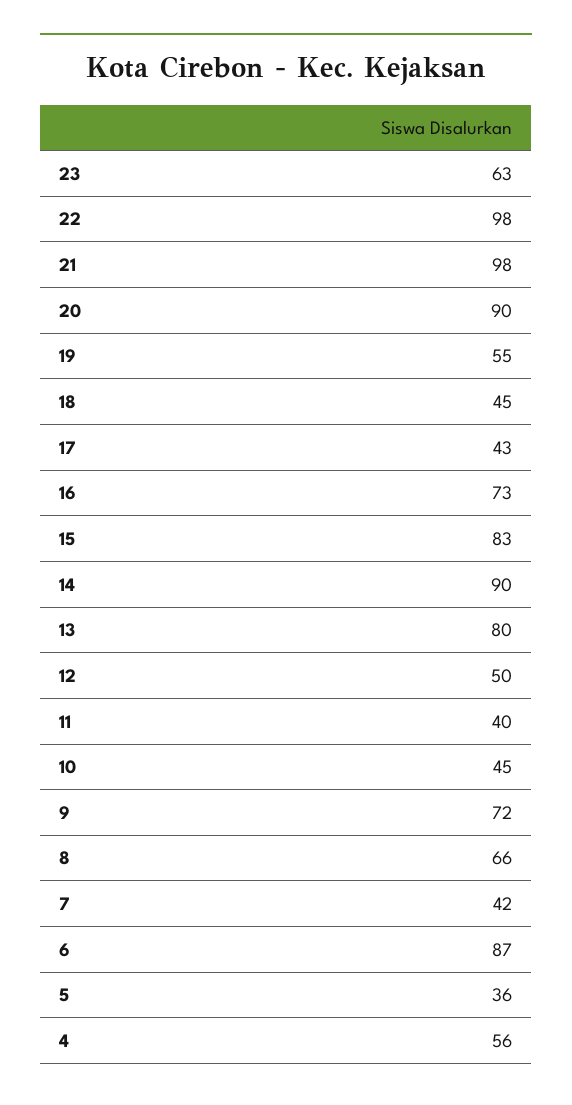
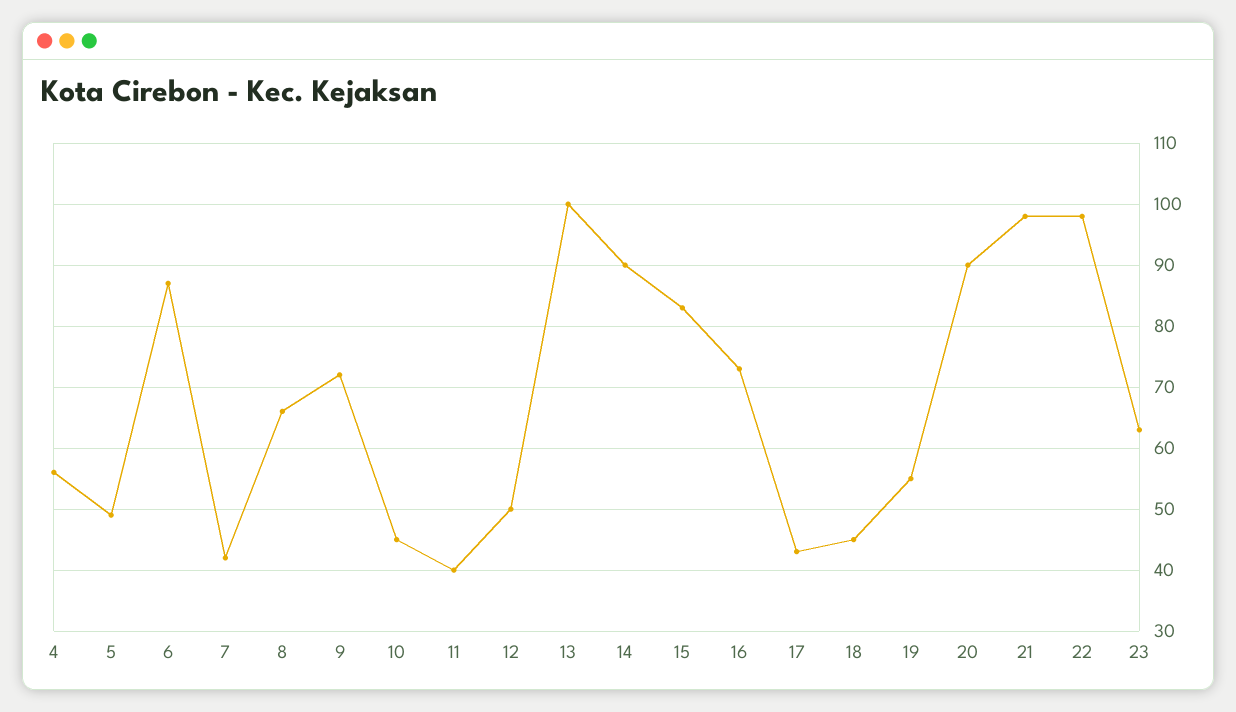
13: 80 -> 100
5: 36 -> 49

